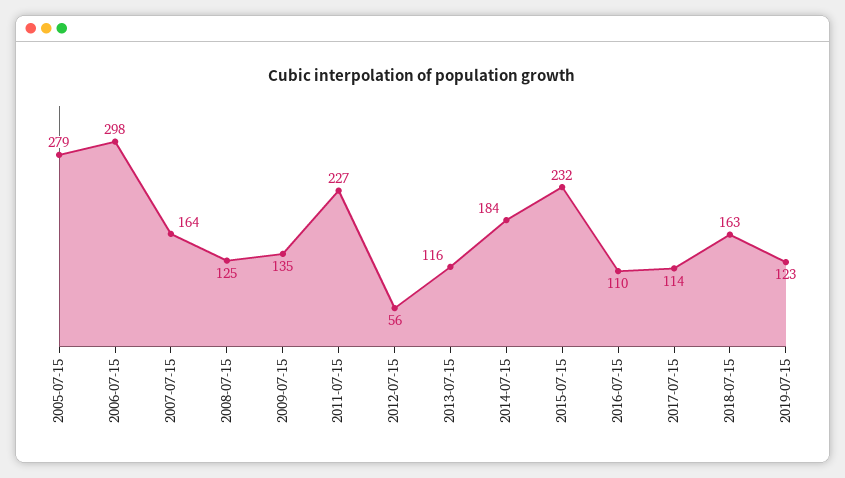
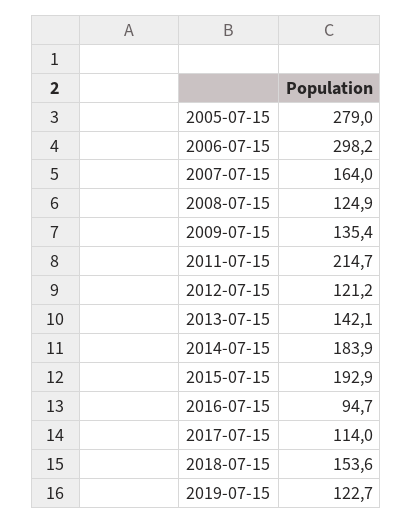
2011-07-15: 227 -> 214.7
2012-07-15: 56 -> 121.2
2013-07-15: 116 -> 142.1
2015-07-15: 232 -> 192.9
2016-07-15: 110 -> 94.7
2018-07-15: 163 -> 153.6

